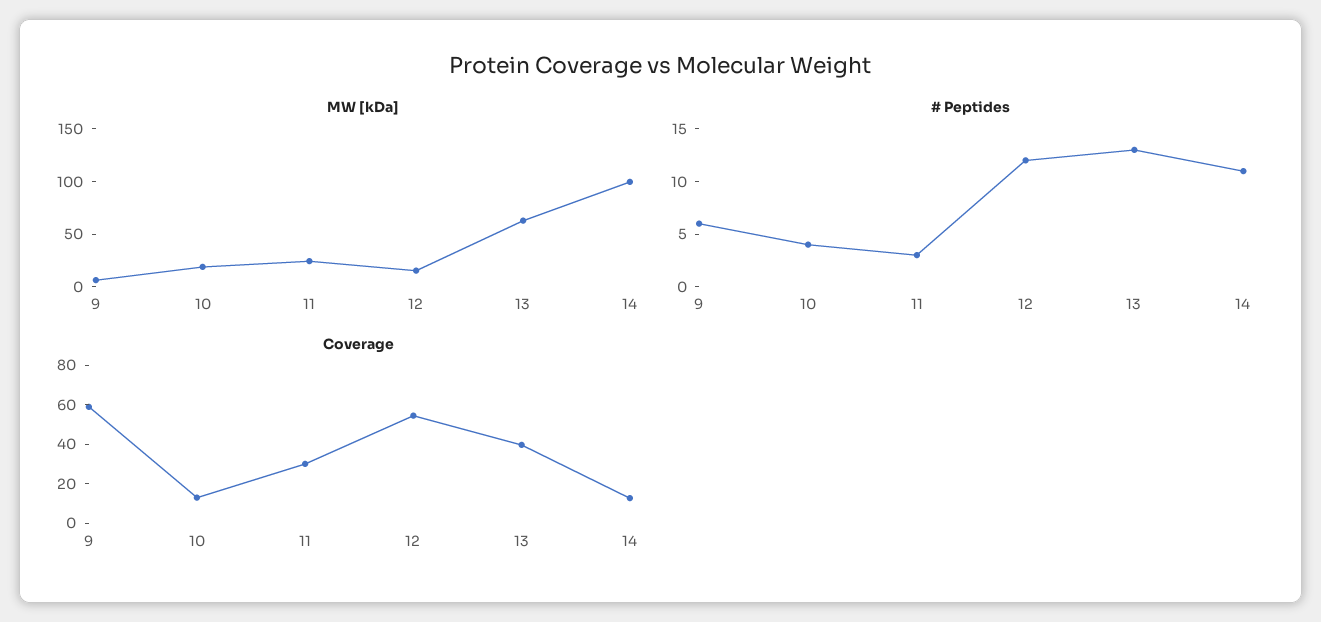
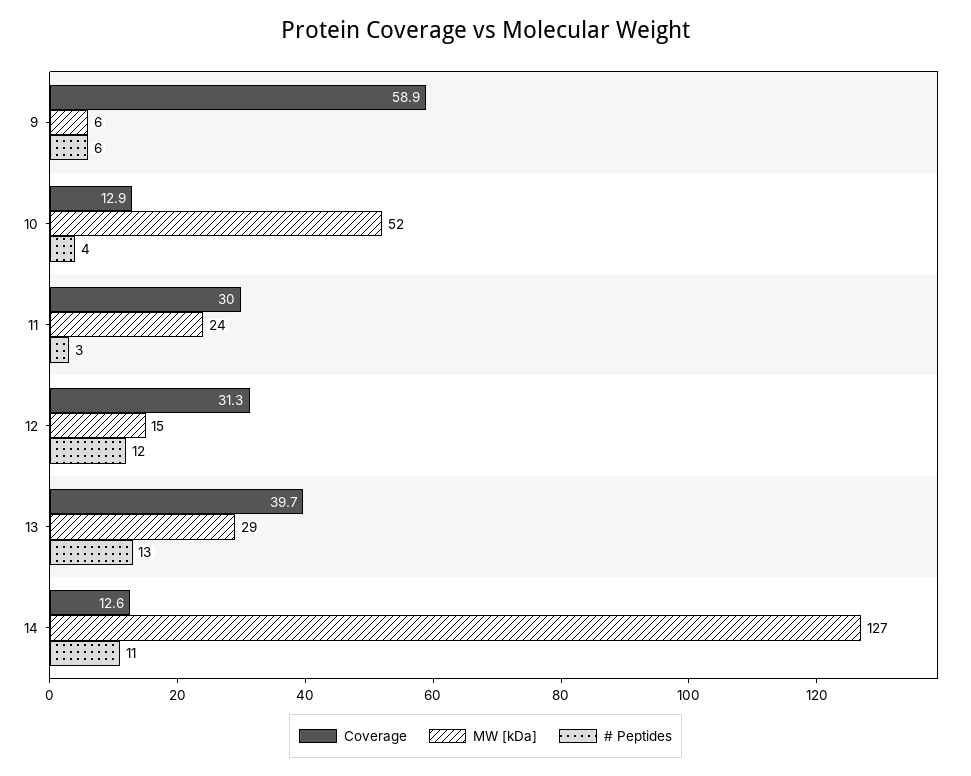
MW [kDa], 10: 20 -> 52
MW [kDa], 13: 60 -> 29
MW [kDa], 14: 100 -> 127
Coverage, 12: 55 -> 31.3

